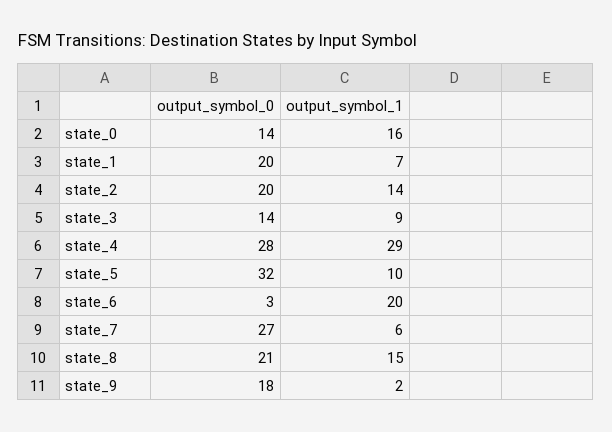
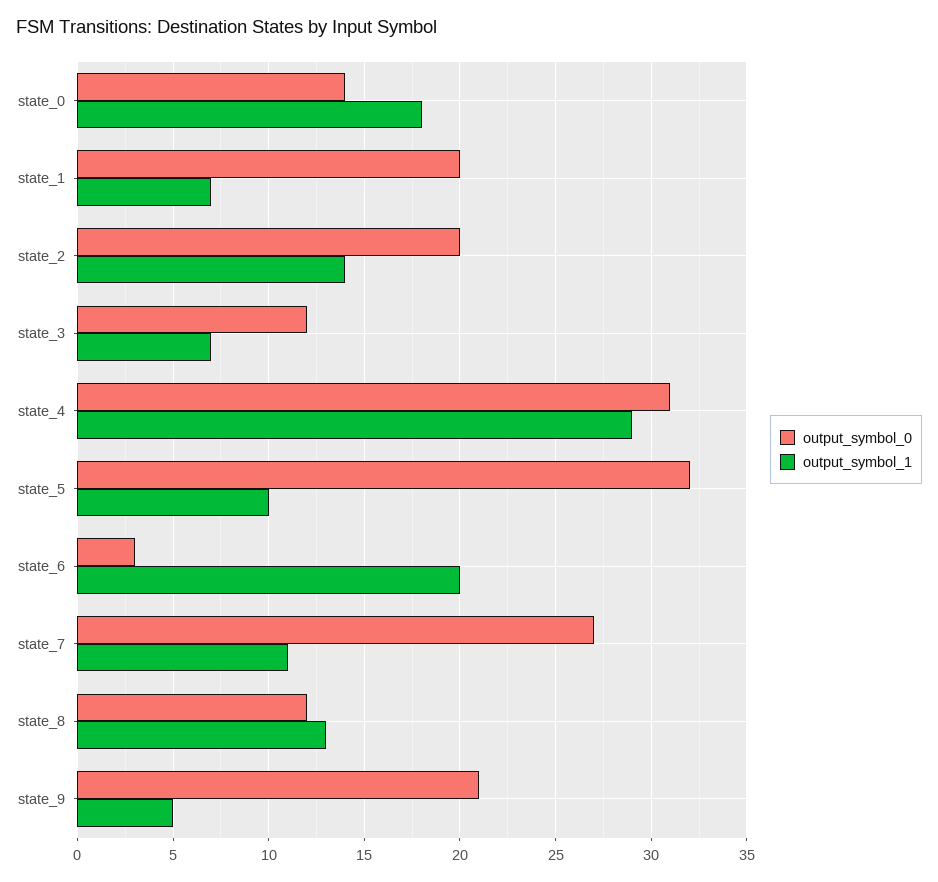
output_symbol_1, state_0: 16 -> 18
output_symbol_0, state_3: 14 -> 12
output_symbol_1, state_3: 9 -> 7
output_symbol_0, state_4: 28 -> 31
output_symbol_1, state_7: 6 -> 11
output_symbol_0, state_8: 21 -> 12
output_symbol_1, state_8: 15 -> 13
output_symbol_0, state_9: 18 -> 21
output_symbol_1, state_9: 2 -> 5

